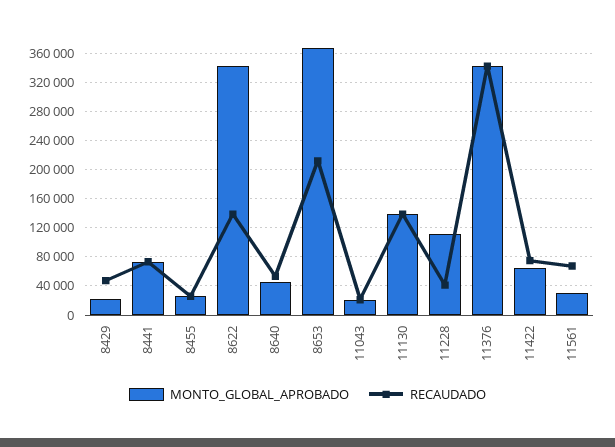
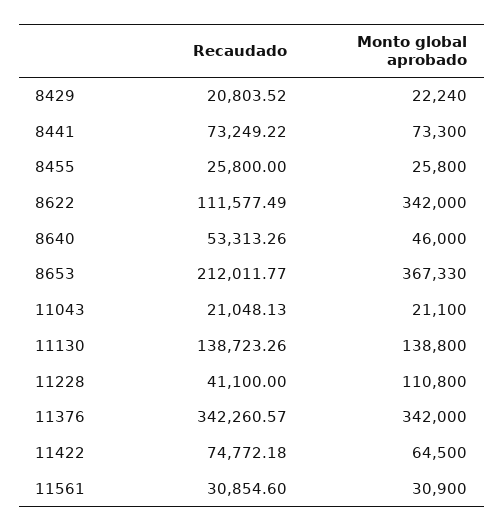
RECAUDADO, 8429: 50000 -> 20803.52
RECAUDADO, 8622: 140000 -> 111577.49
RECAUDADO, 11561: 70000 -> 30854.6

